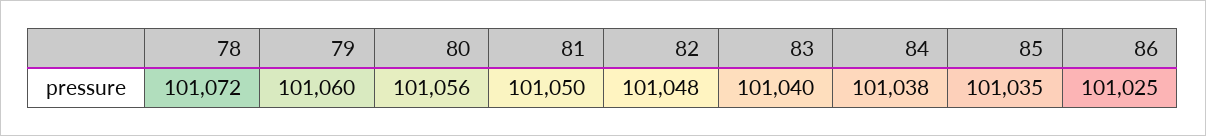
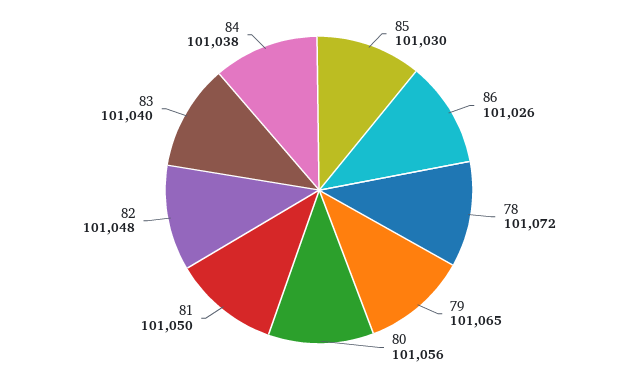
79: 101060 -> 101065
85: 101035 -> 101030
86: 101025 -> 101026

